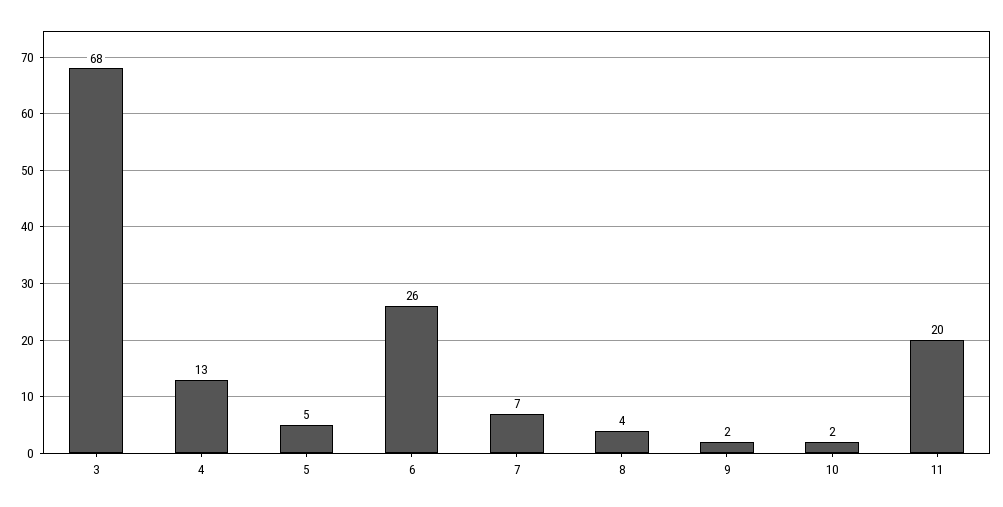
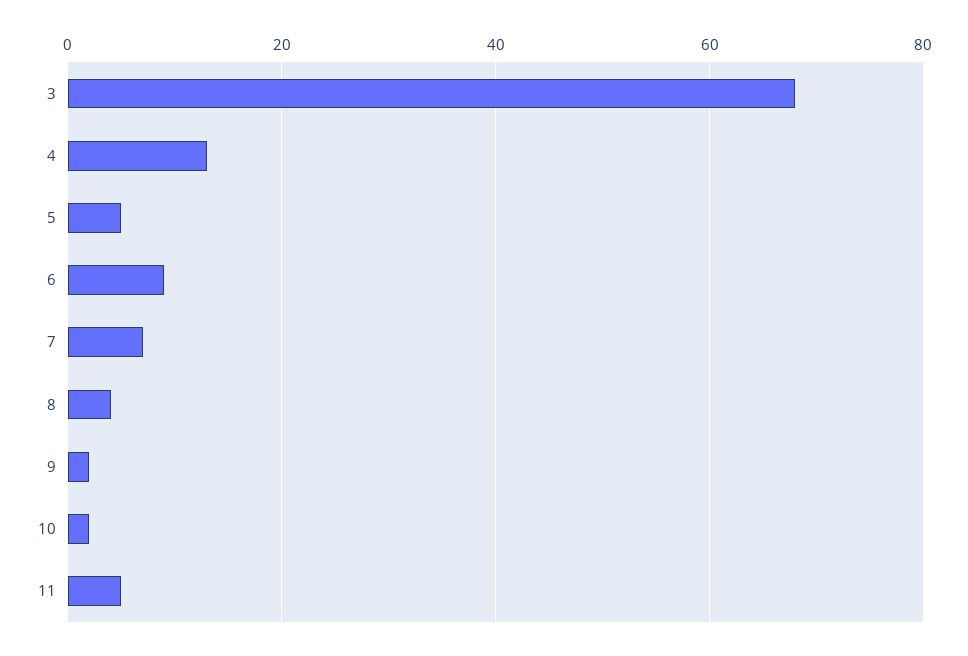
6: 26 -> 10
11: 20 -> 5

